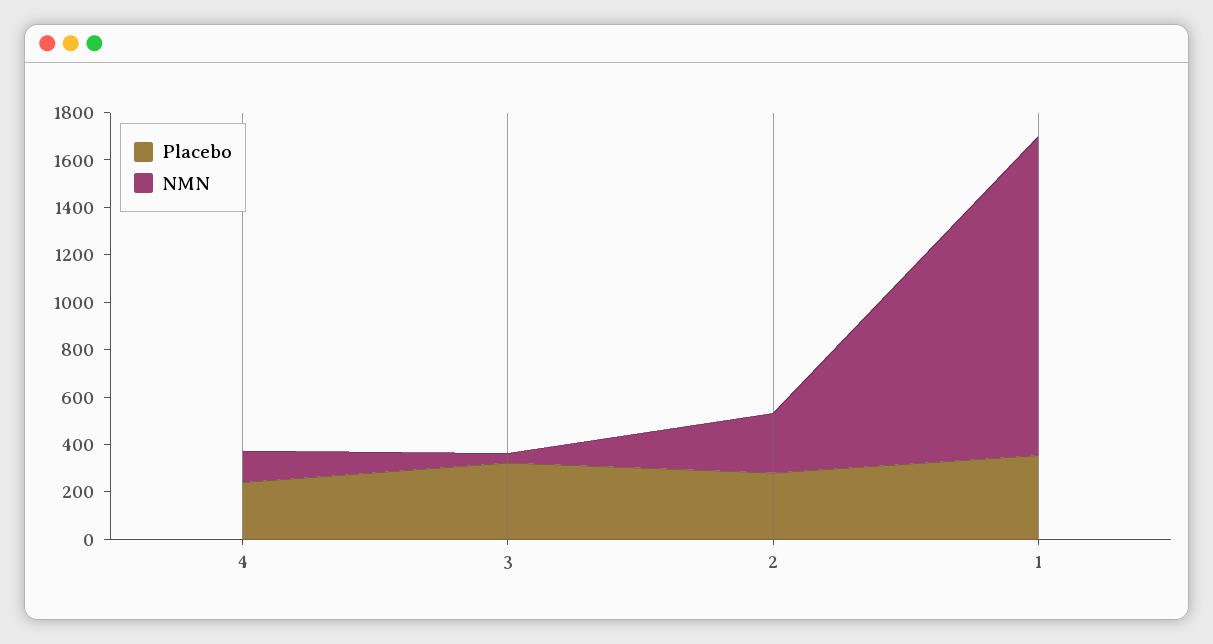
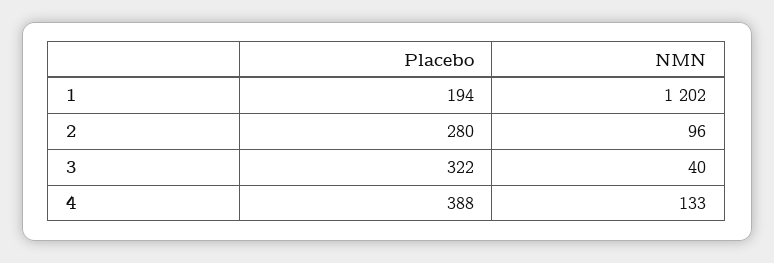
Placebo, 4: 250 -> 388
NMN, 2: 250 -> 96
Placebo, 1: 350 -> 194
NMN, 1: 1350 -> 1202

